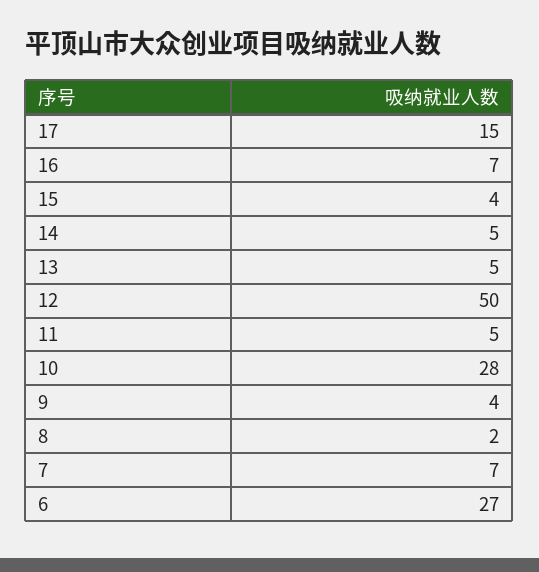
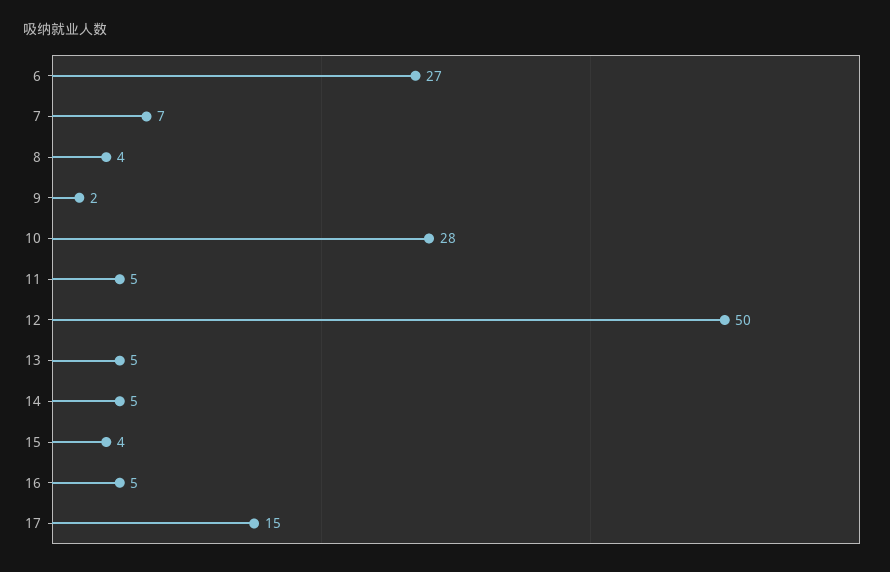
16: 7 -> 5
9: 4 -> 2
8: 2 -> 4

